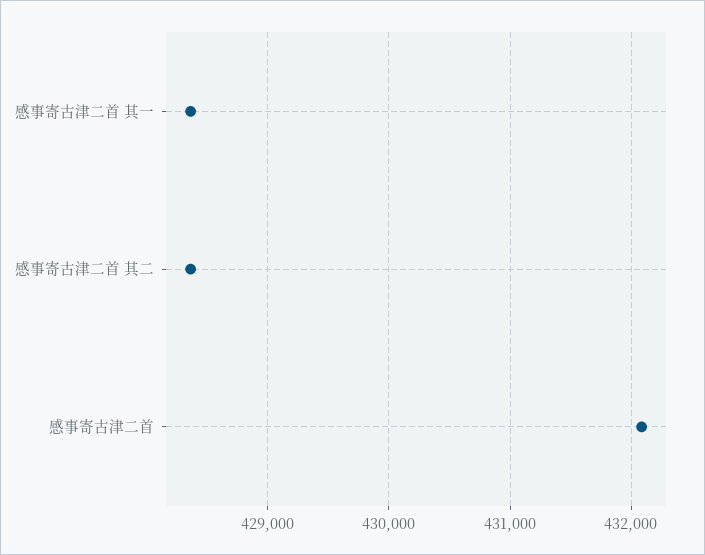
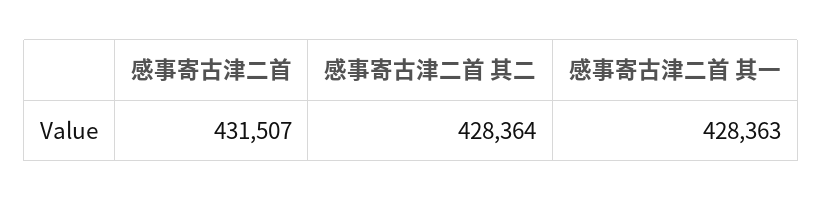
感事寄古津二首: 432100 -> 431507

